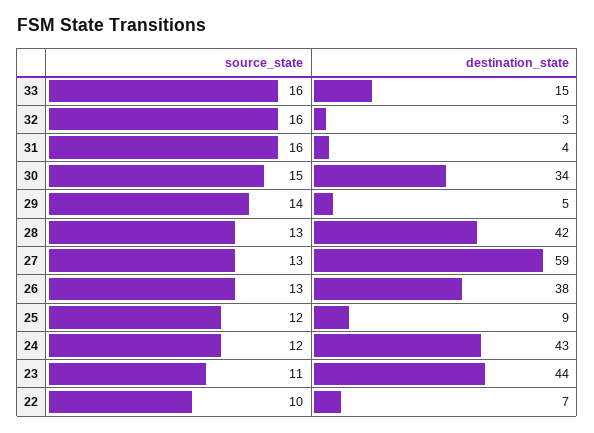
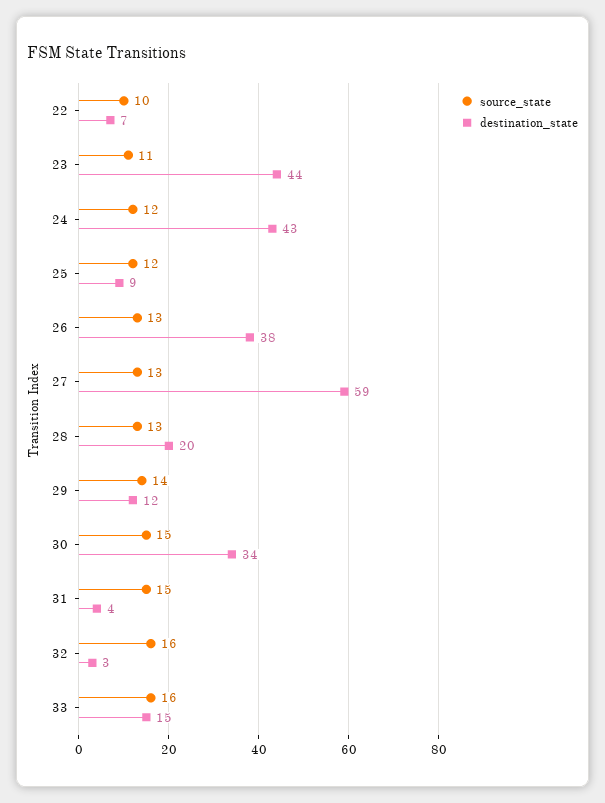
source_state, 31: 16 -> 15
destination_state, 29: 5 -> 12
destination_state, 28: 42 -> 20

